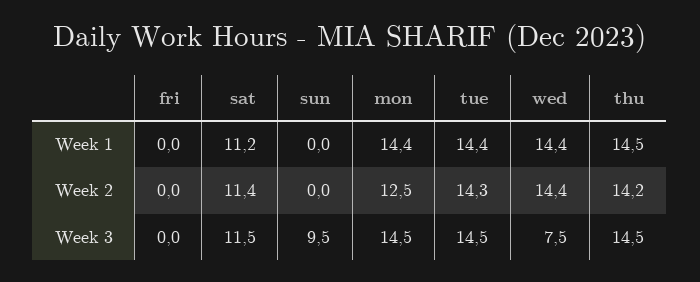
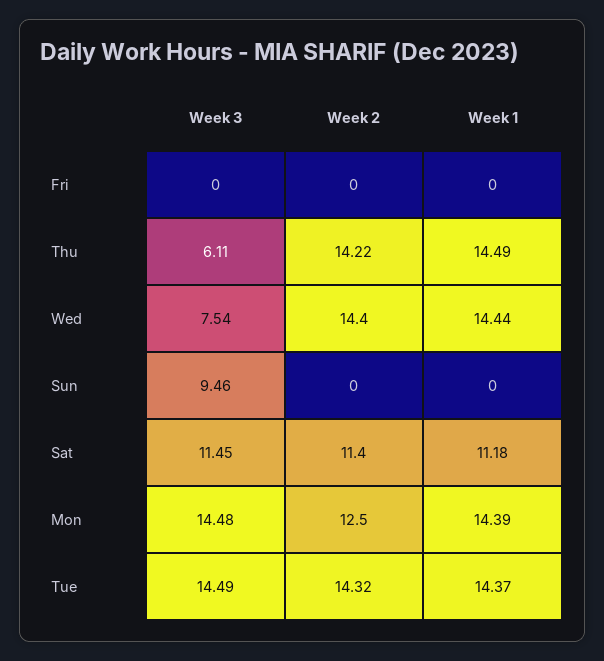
thu, Week 3: 14.5 -> 6.11

